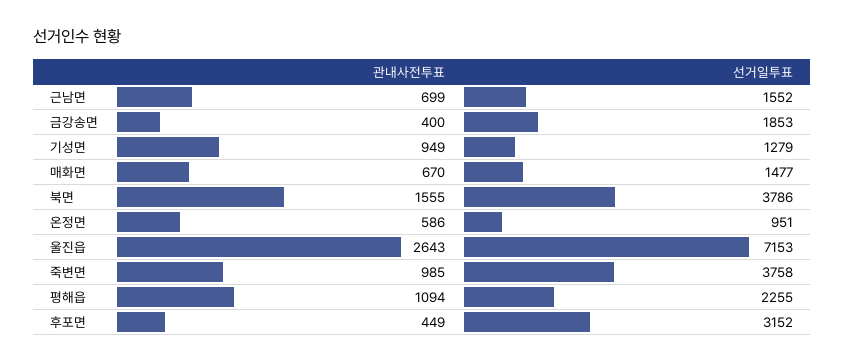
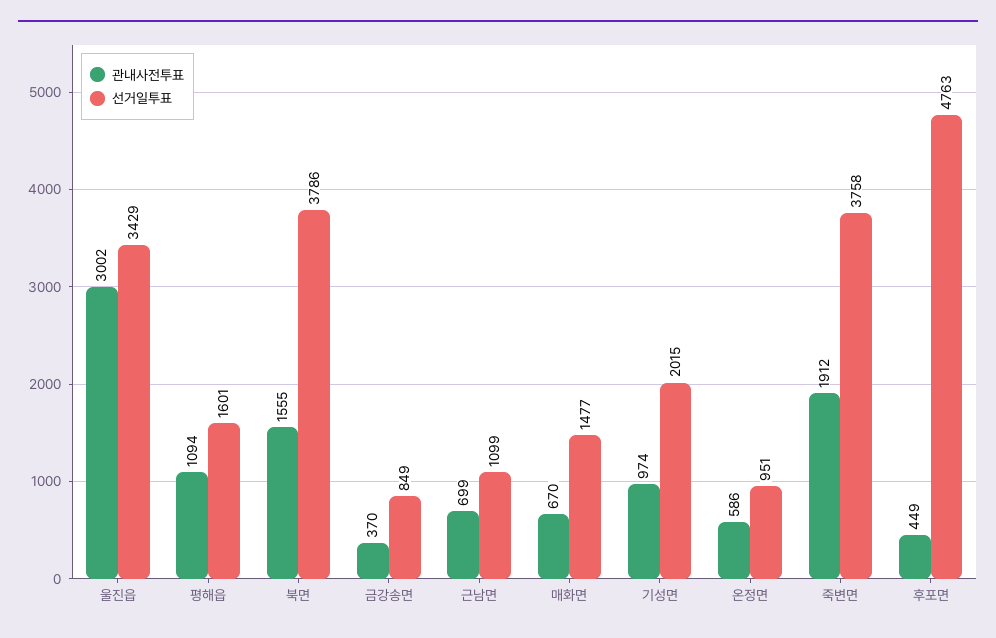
선거일투표, 근남면: 1552 -> 1099
관내사전투표, 금강송면: 400 -> 370
선거일투표, 금강송면: 1853 -> 849
관내사전투표, 기성면: 949 -> 974
선거일투표, 기성면: 1279 -> 2015
관내사전투표, 울진읍: 2643 -> 3002
선거일투표, 울진읍: 7153 -> 3429
관내사전투표, 죽변면: 985 -> 1912
선거일투표, 평해읍: 2255 -> 1601
선거일투표, 후포면: 3152 -> 4763

